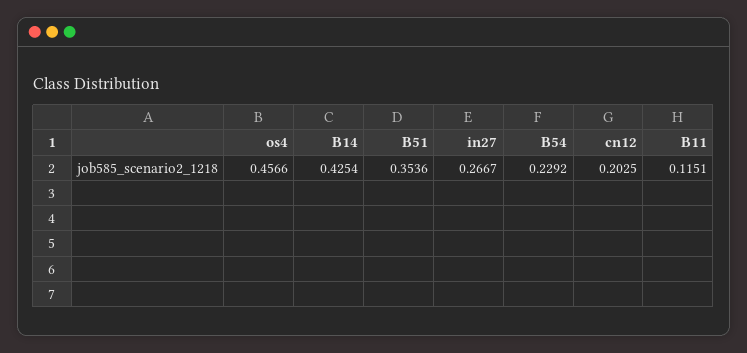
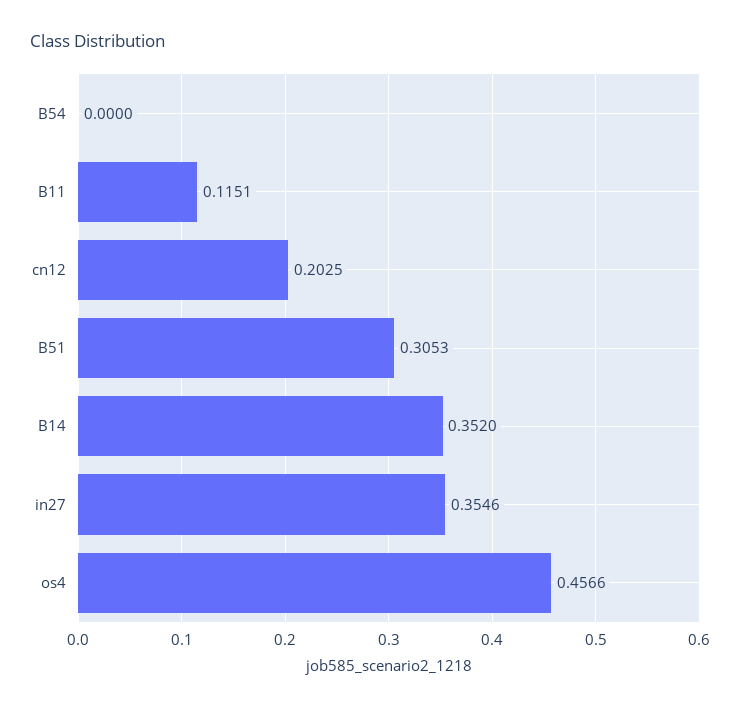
B14: 0.4254 -> 0.352
B51: 0.3536 -> 0.3053
in27: 0.2667 -> 0.3546
B54: 0.2292 -> 0

